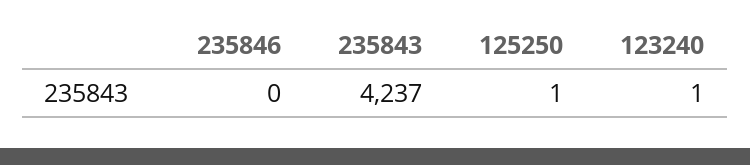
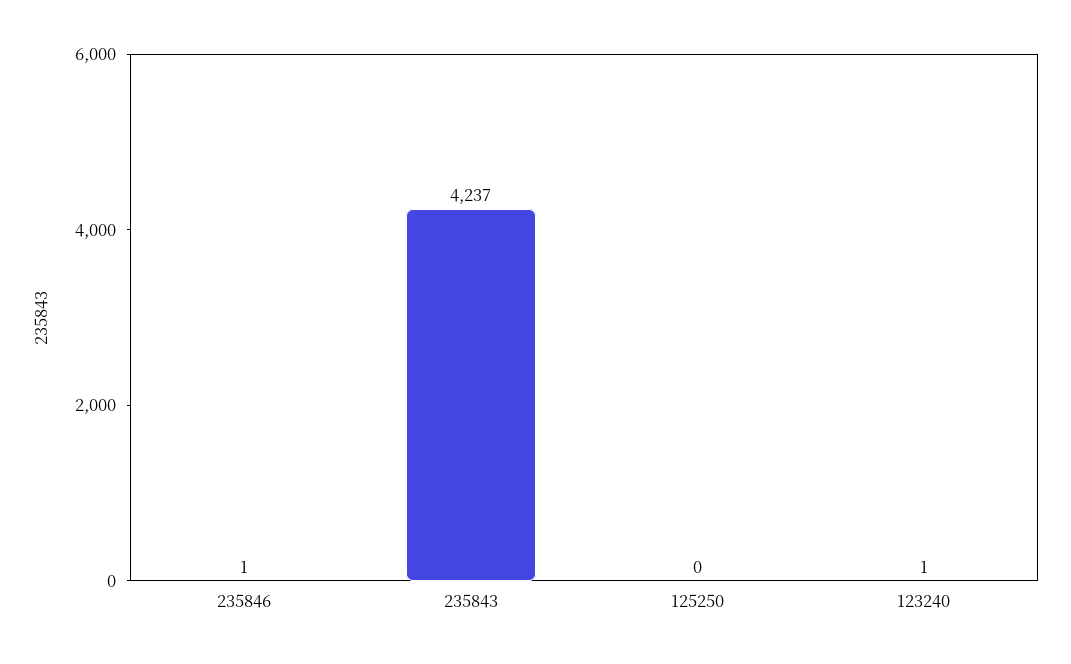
235846: 0 -> 1
125250: 1 -> 0

